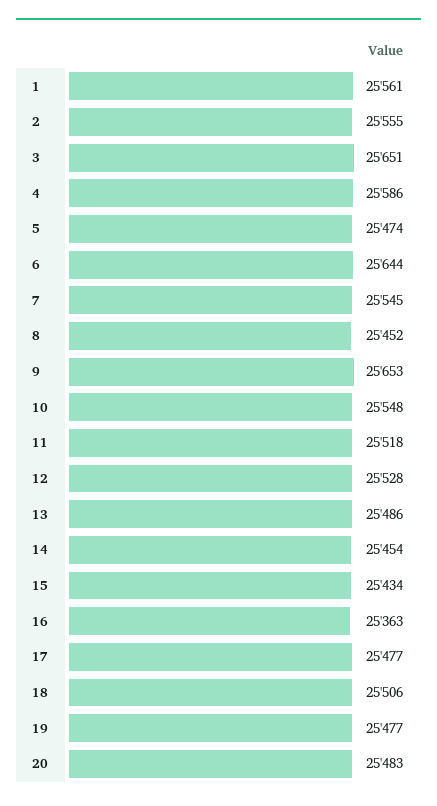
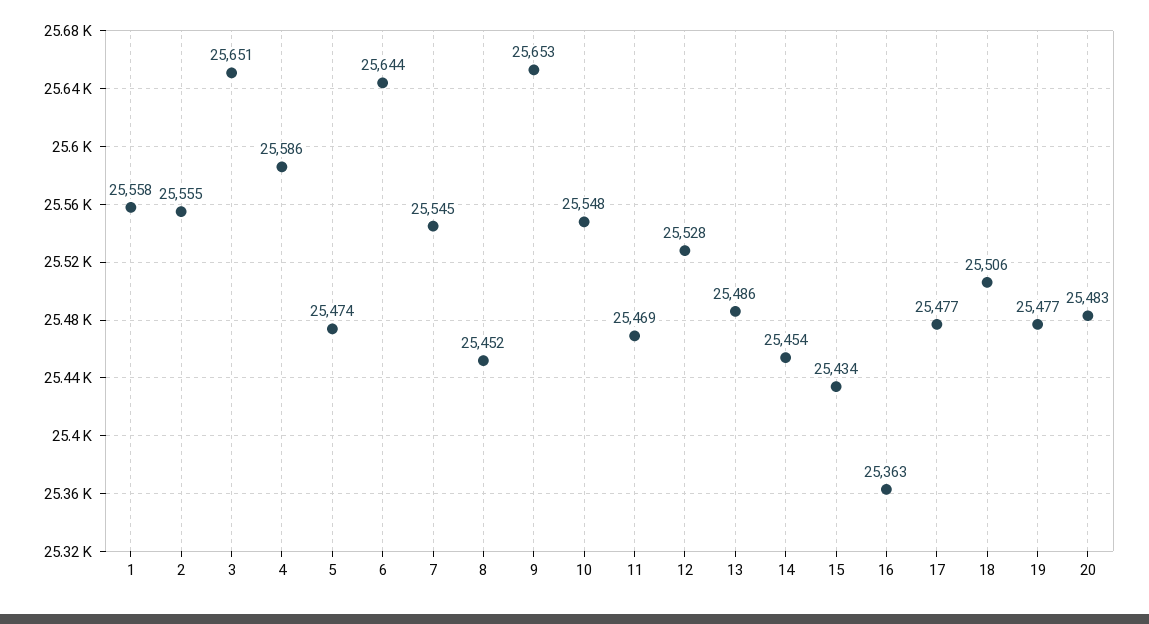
1: 25561 -> 25558
11: 25518 -> 25469

